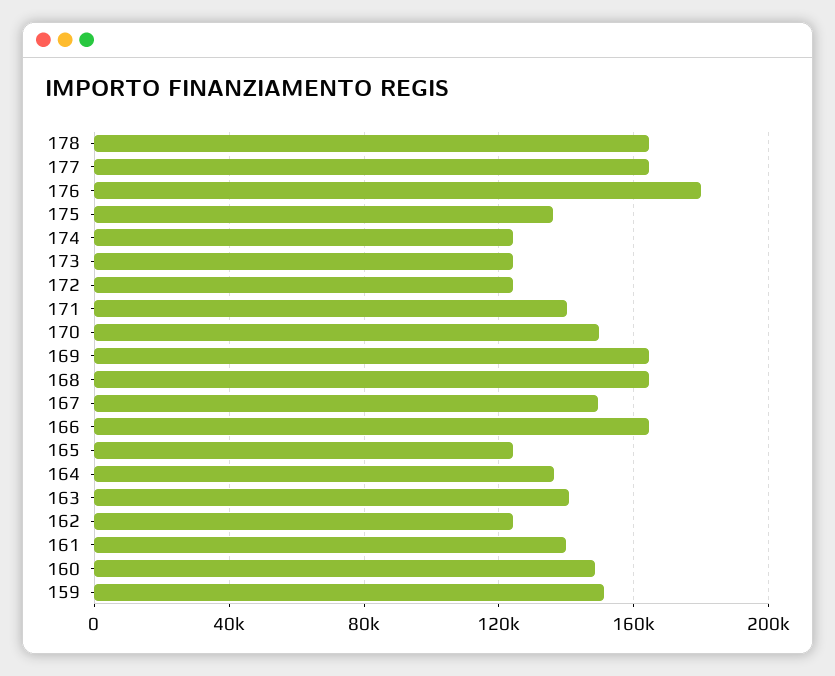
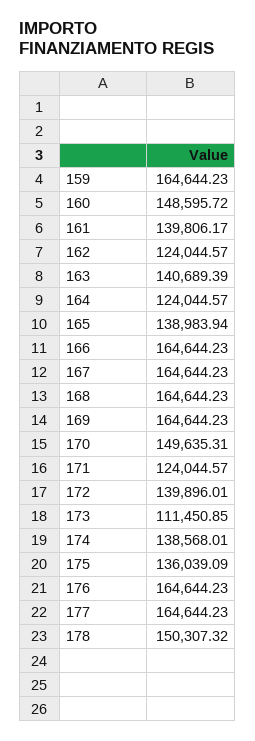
178: 165000 -> 150307.32
176: 180000 -> 164644.23
174: 125000 -> 138568.01
173: 125000 -> 111450.85
172: 125000 -> 139896.01
171: 140000 -> 124044.57
167: 150000 -> 164644.23
165: 125000 -> 138983.94
164: 135000 -> 124044.57
159: 150000 -> 164644.23

